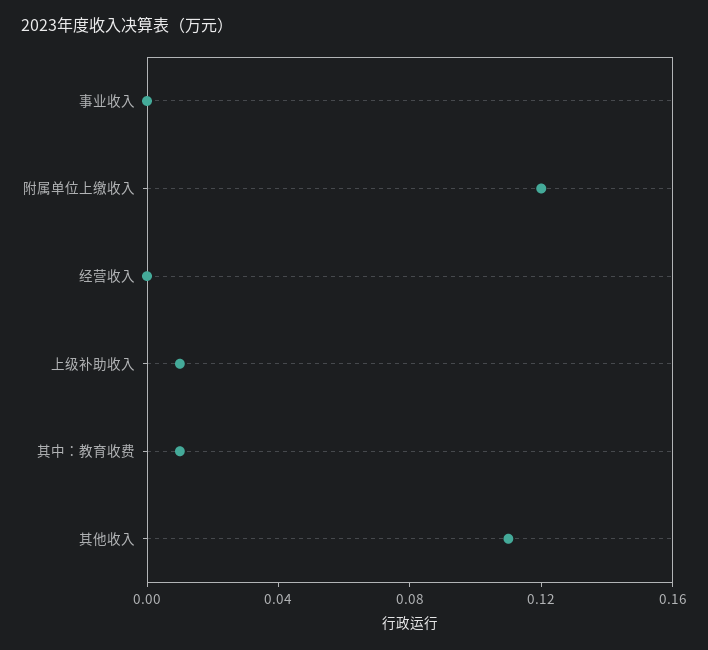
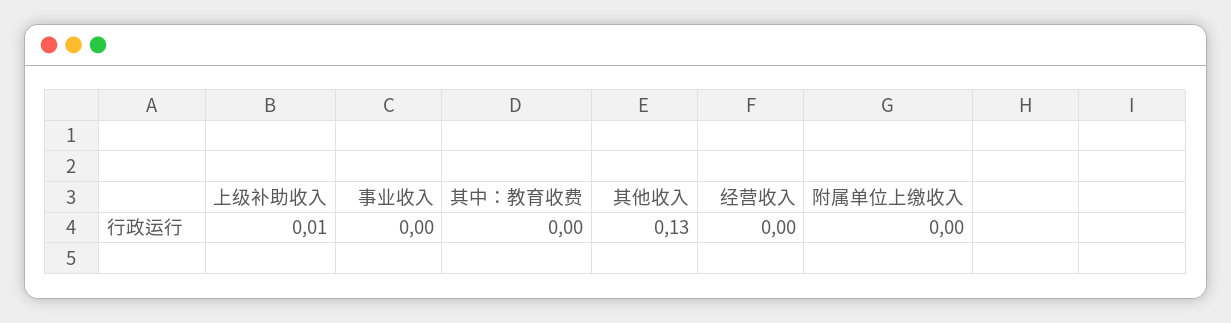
附属单位上缴收入: 0.12 -> 0
其中：教育收费: 0.01 -> 0
其他收入: 0.11 -> 0.13

